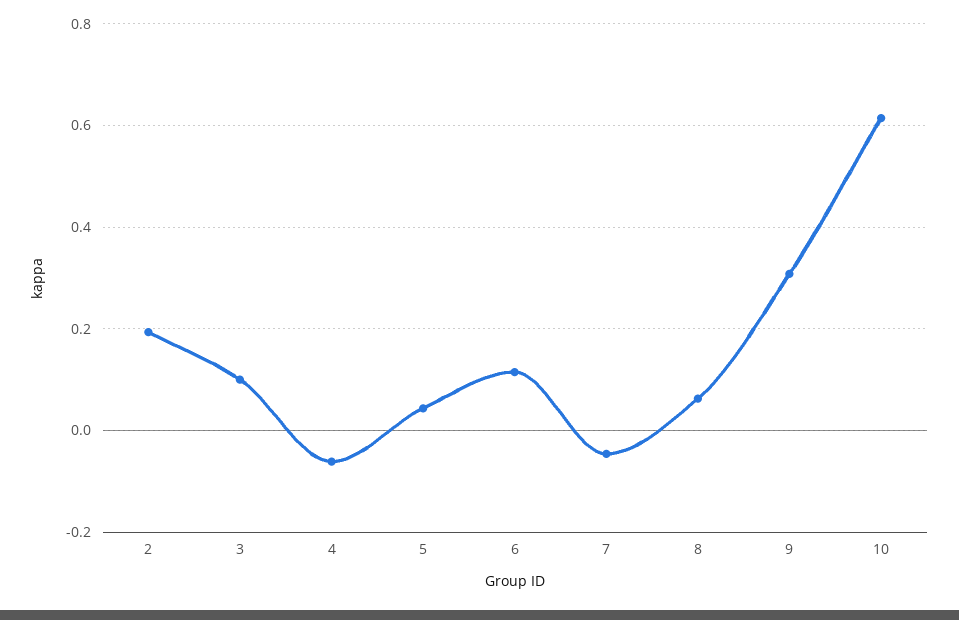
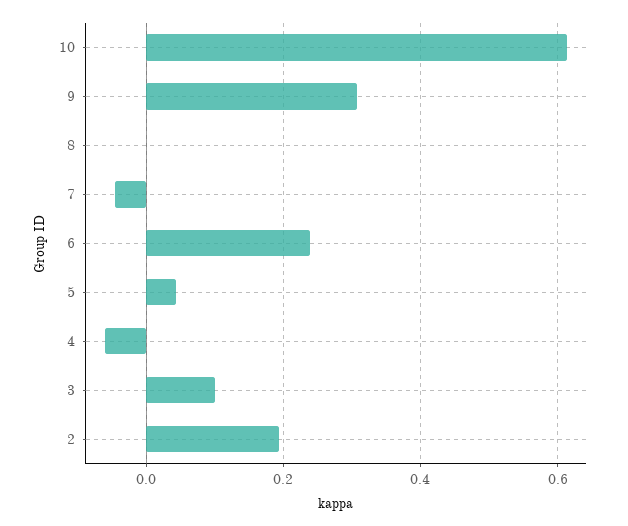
6: 0.12 -> 0.24
8: 0.06 -> 0

